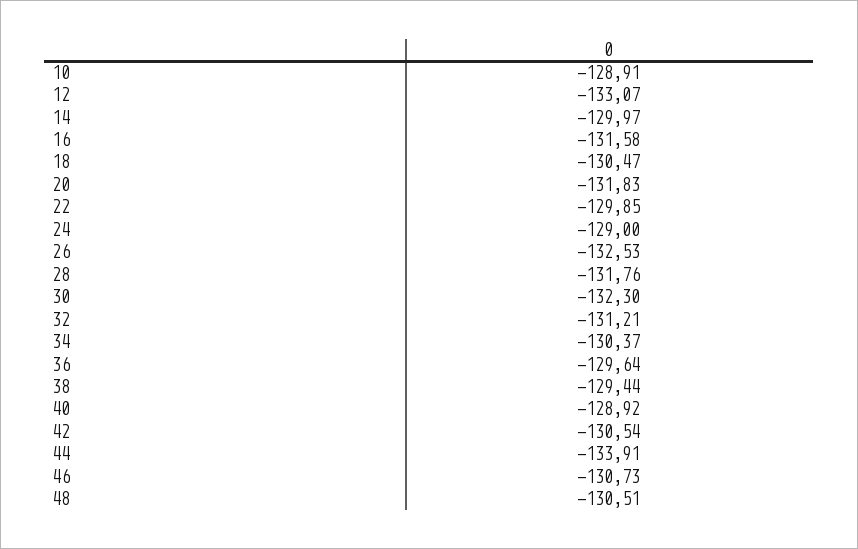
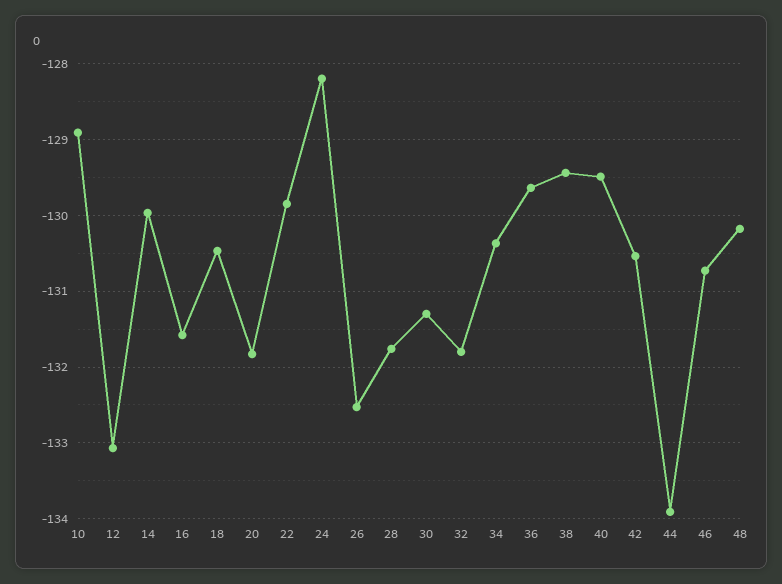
24: -129 -> -128.2
30: -132.3 -> -131.3
32: -131.21 -> -131.8
40: -128.92 -> -129.5
48: -130.51 -> -130.2

